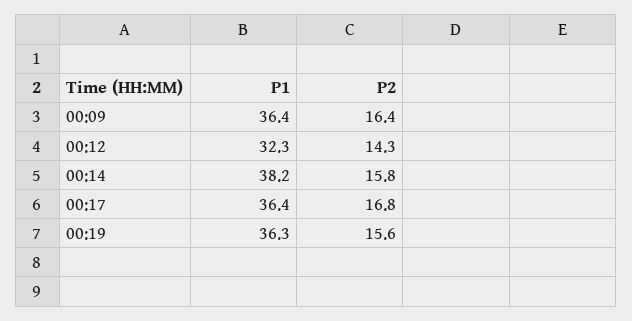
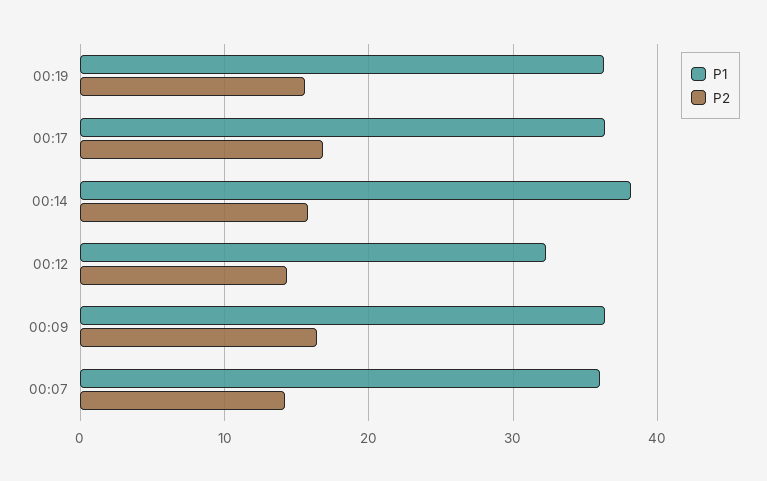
P1, 00:07: none -> 36
P2, 00:07: none -> 14

